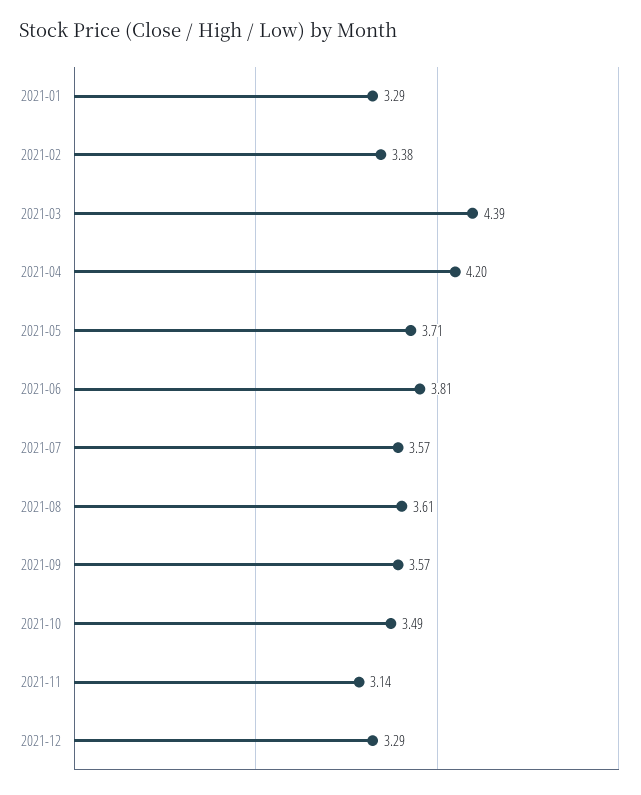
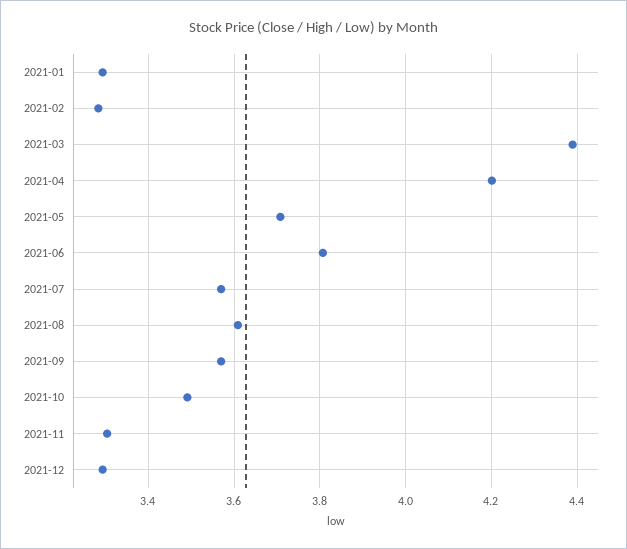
2021-02: 3.38 -> 3.28
2021-11: 3.14 -> 3.3

